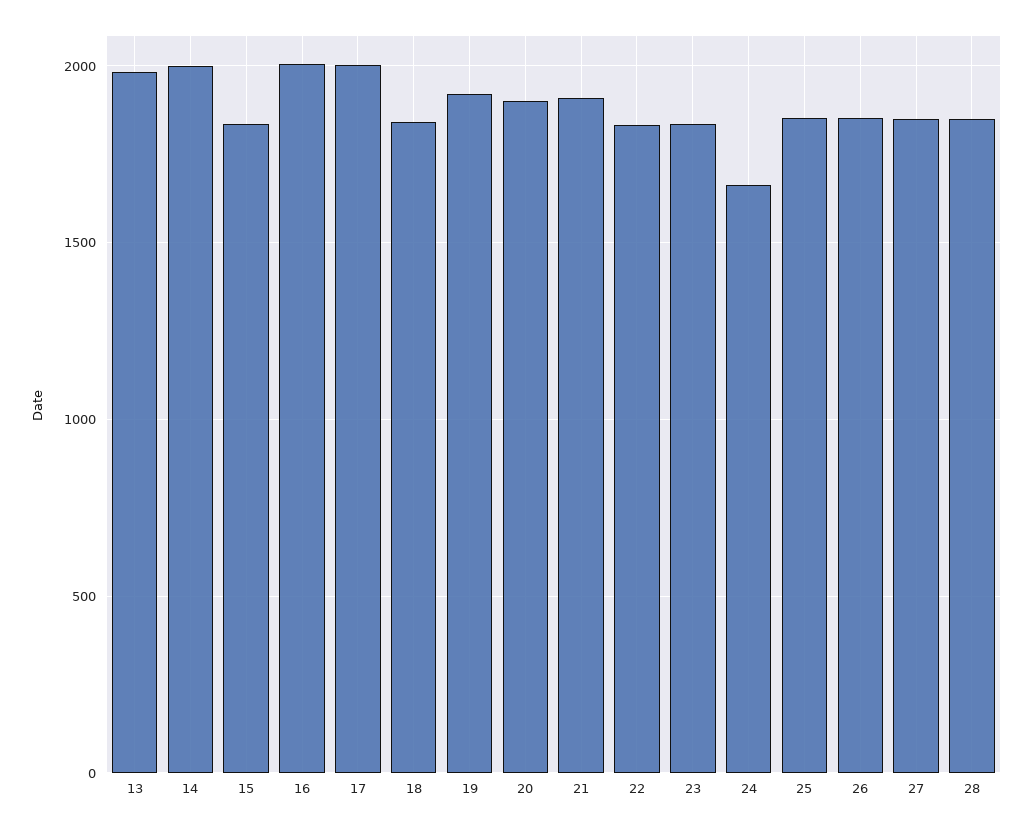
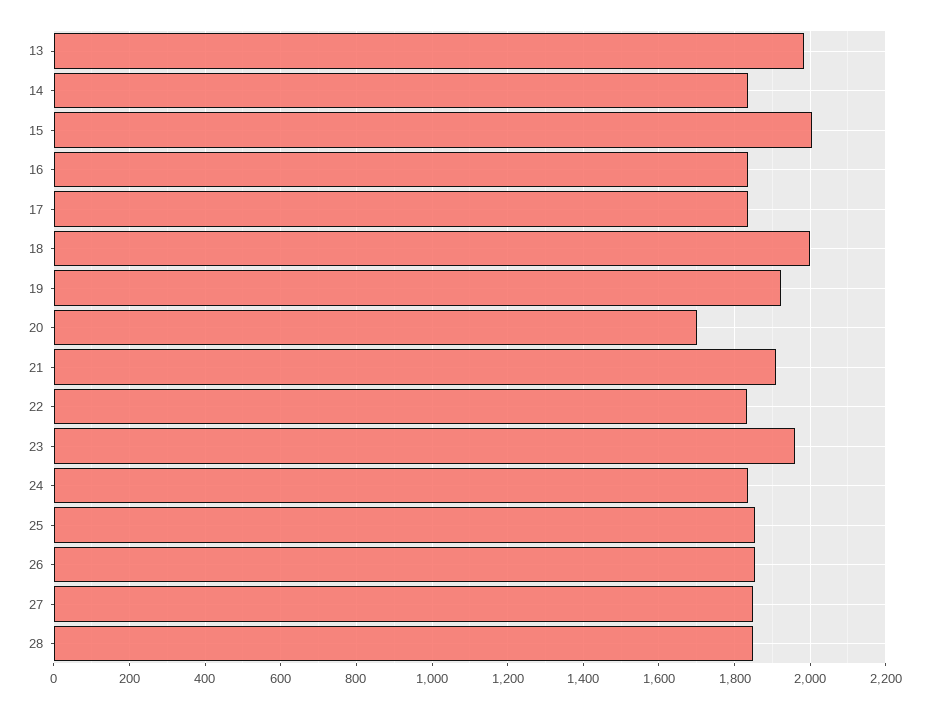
14: 2000 -> 1840
15: 1850 -> 2000
16: 2000 -> 1840
17: 2000 -> 1840
18: 1850 -> 2000
20: 1900 -> 1700
23: 1850 -> 1960
24: 1650 -> 1840

